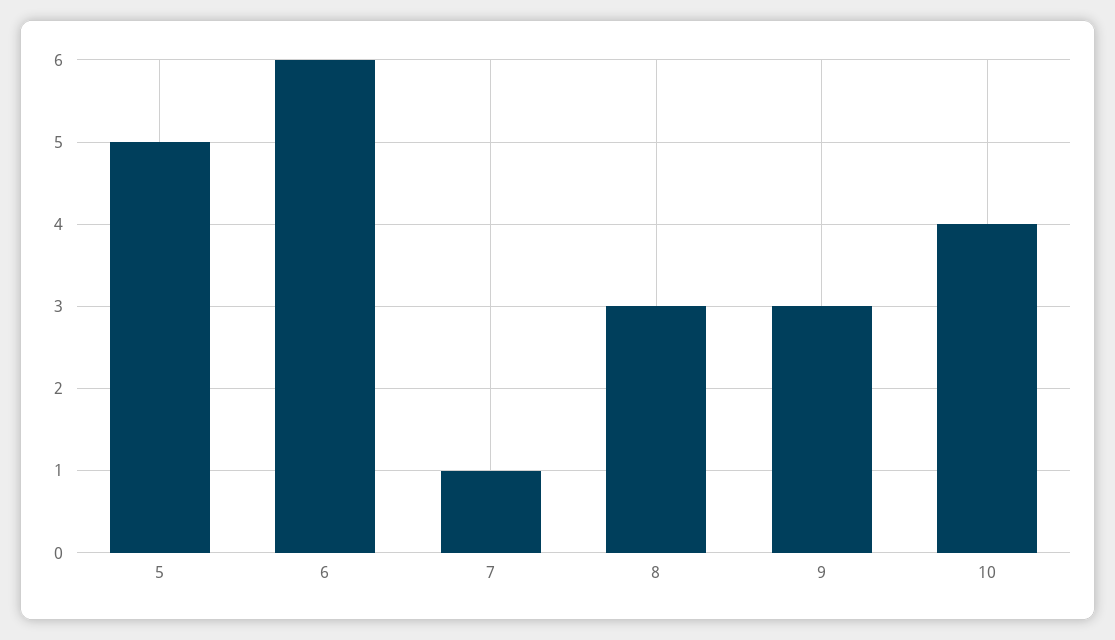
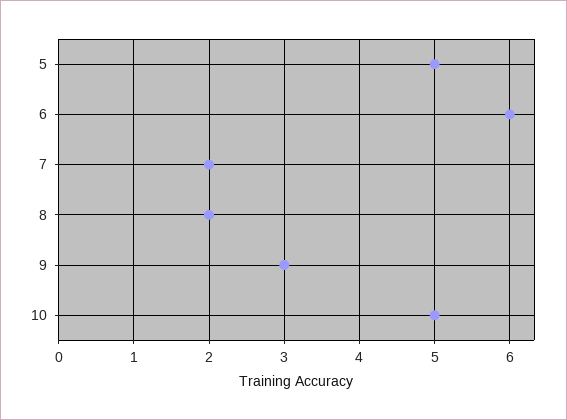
7: 1 -> 2
8: 3 -> 2
10: 4 -> 5

